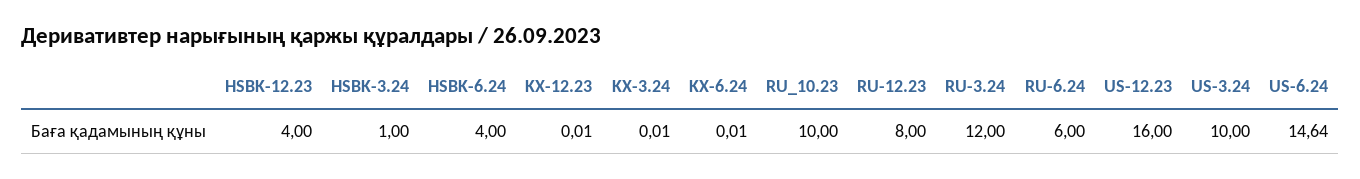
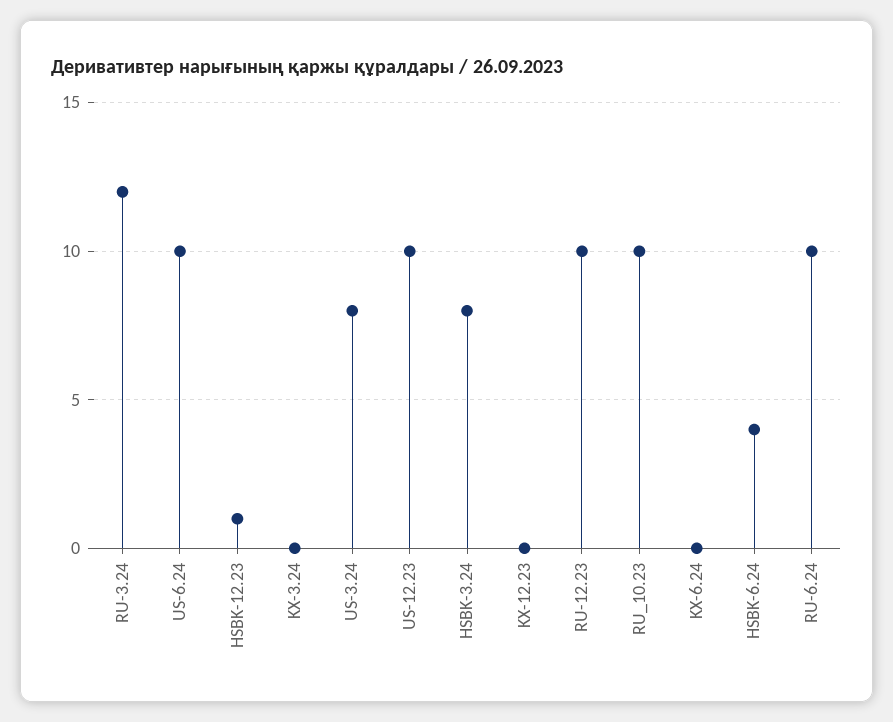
HSBK-12.23: 4 -> 1
HSBK-3.24: 1 -> 8
RU-12.23: 8 -> 10
RU-6.24: 6 -> 10
US-12.23: 16 -> 10
US-3.24: 10 -> 8
US-6.24: 14.64 -> 10

